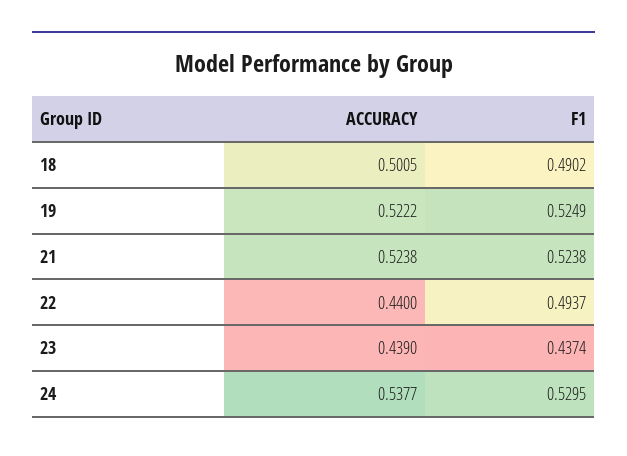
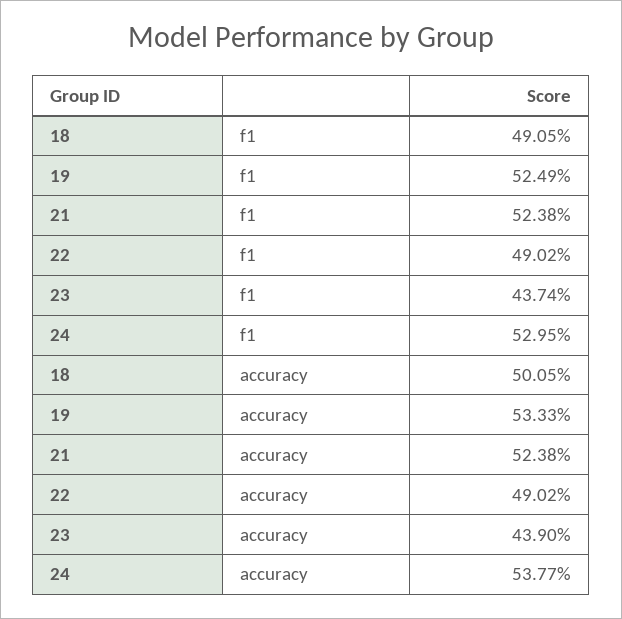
F1, 18: 0.4902 -> 0.4905
ACCURACY, 19: 0.5222 -> 0.5333
ACCURACY, 22: 0.44 -> 0.4902
F1, 22: 0.4937 -> 0.4902

